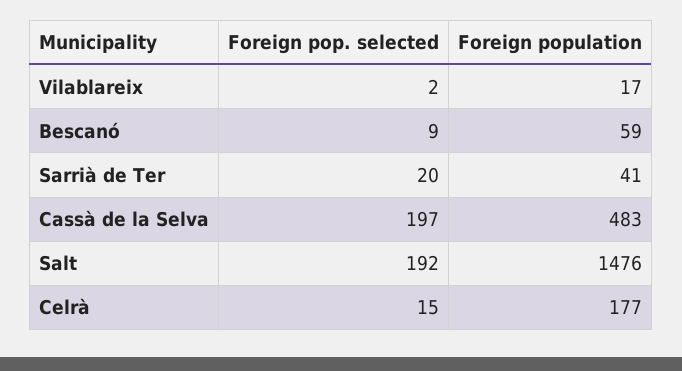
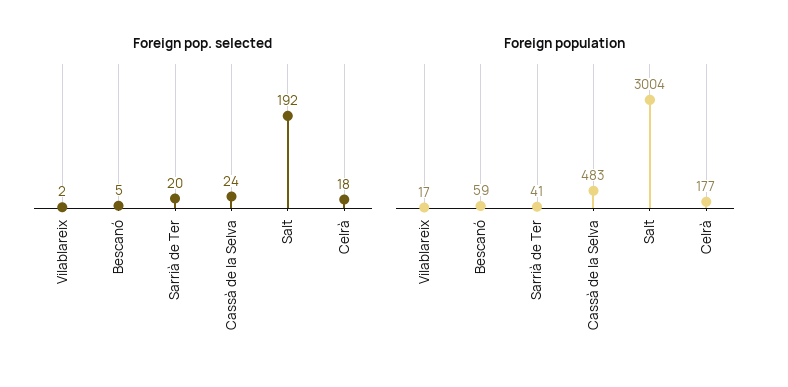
Foreign pop. selected, Bescanó: 9 -> 5
Foreign pop. selected, Cassà de la Selva: 197 -> 24
Foreign population, Salt: 1476 -> 3004
Foreign pop. selected, Celrà: 15 -> 18

